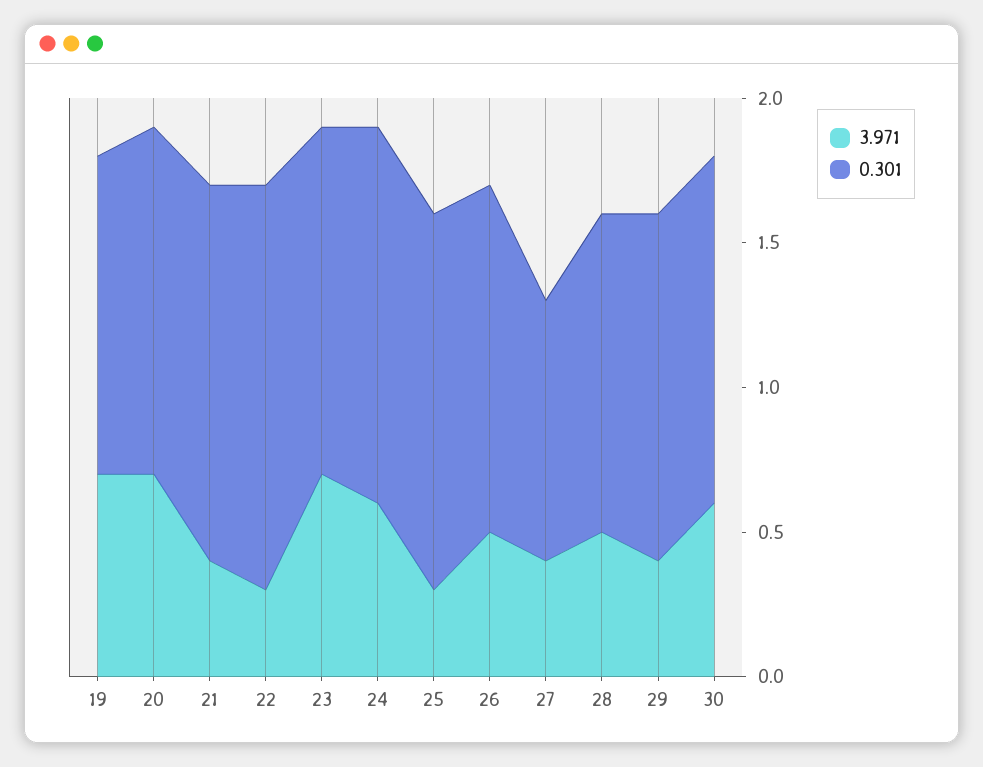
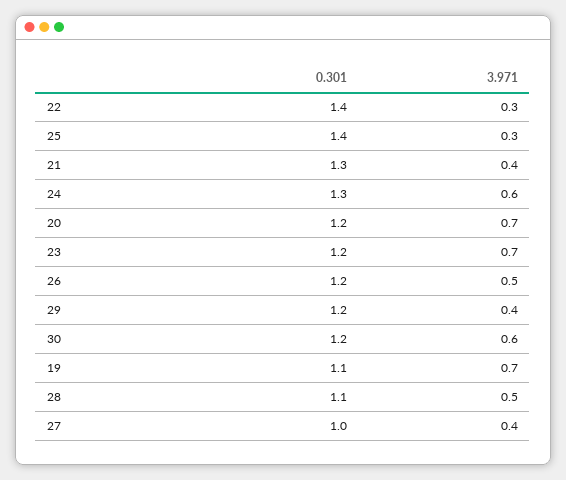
0.301, 25: 1.3 -> 1.4
0.301, 27: 0.9 -> 1

